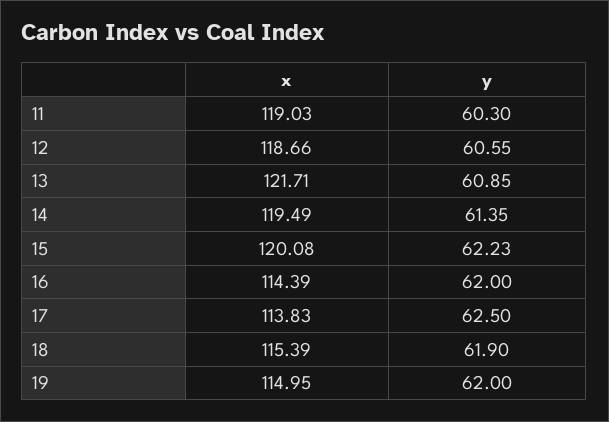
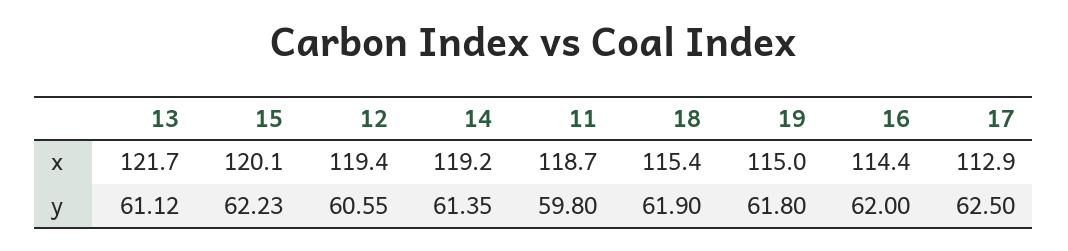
x, 11: 119.03 -> 118.7
y, 11: 60.3 -> 59.8
x, 12: 118.66 -> 119.4
y, 13: 60.85 -> 61.12
x, 14: 119.49 -> 119.2
x, 17: 113.83 -> 112.9
y, 19: 62 -> 61.8

